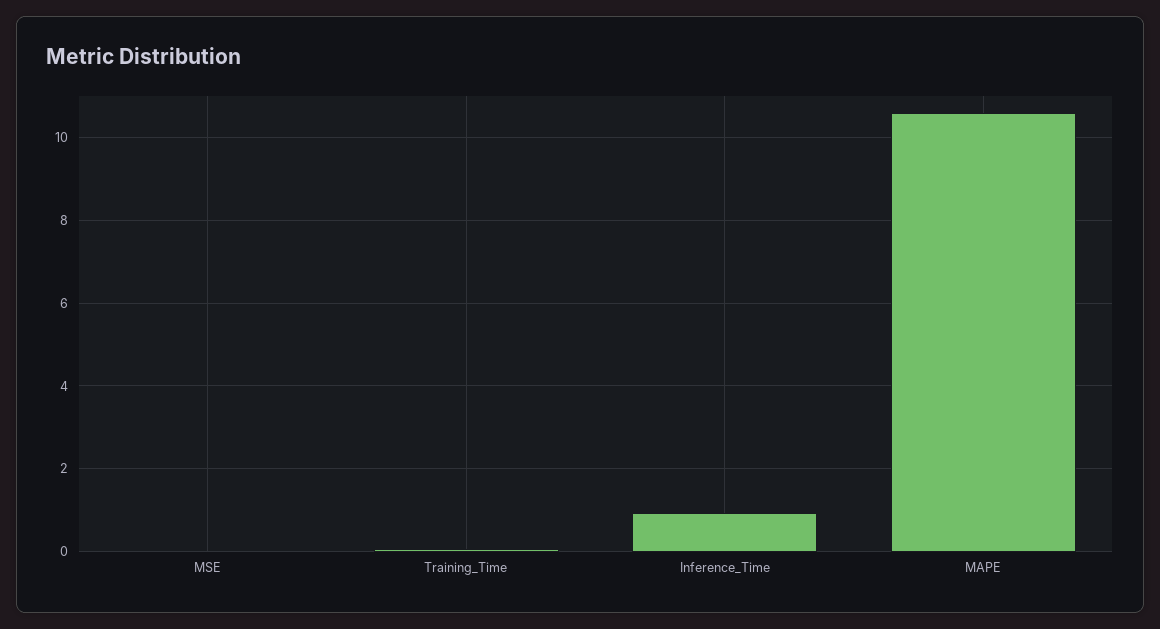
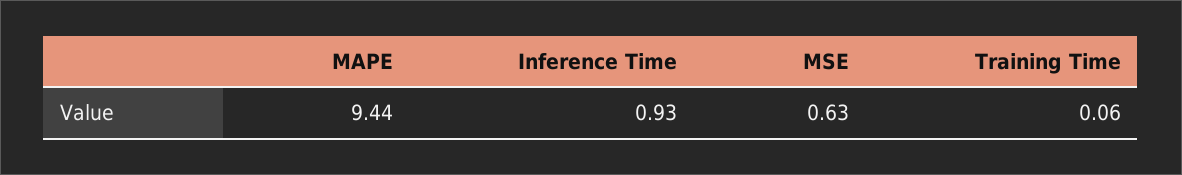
MSE: 0 -> 0.63
MAPE: 10.6 -> 9.44

